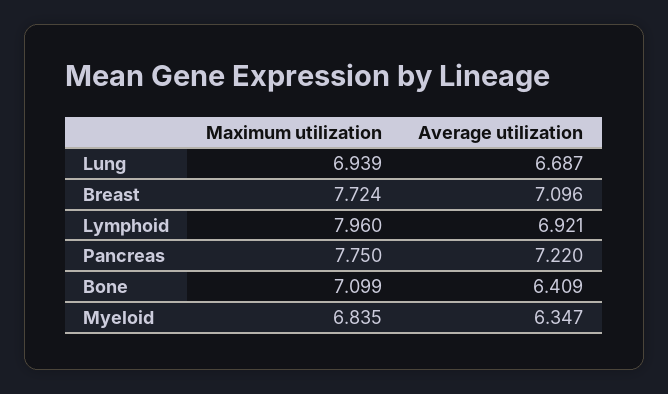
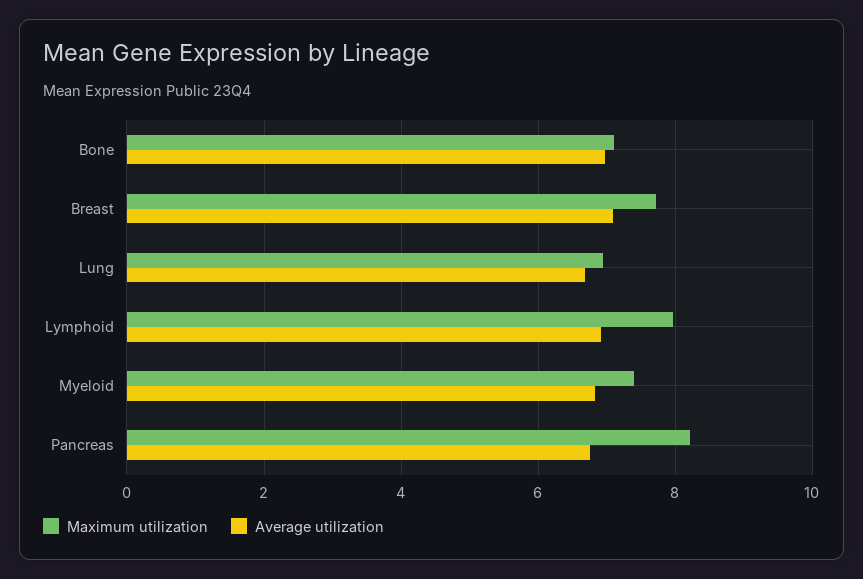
Maximum utilization, Pancreas: 7.75 -> 8.2
Average utilization, Pancreas: 7.22 -> 6.8
Average utilization, Bone: 6.409 -> 7
Maximum utilization, Myeloid: 6.835 -> 7.4
Average utilization, Myeloid: 6.347 -> 6.8

